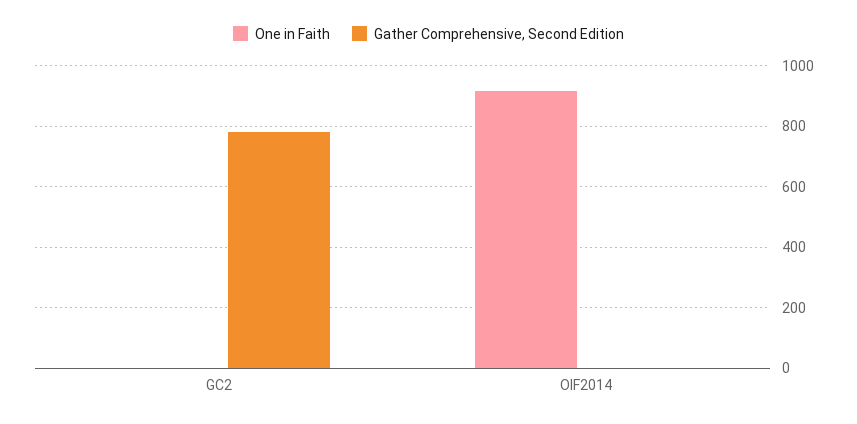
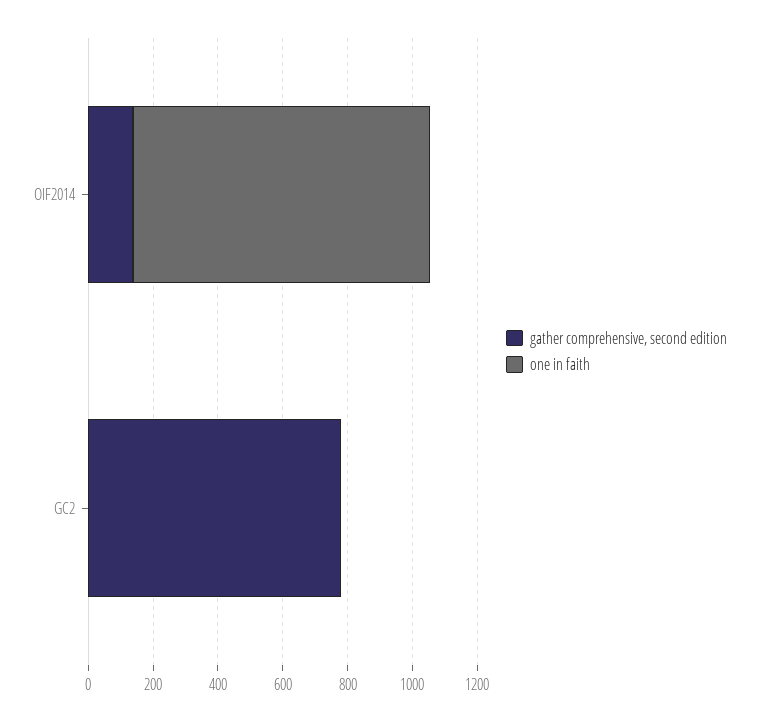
Gather Comprehensive, Second Edition, OIF2014: 0 -> 150

